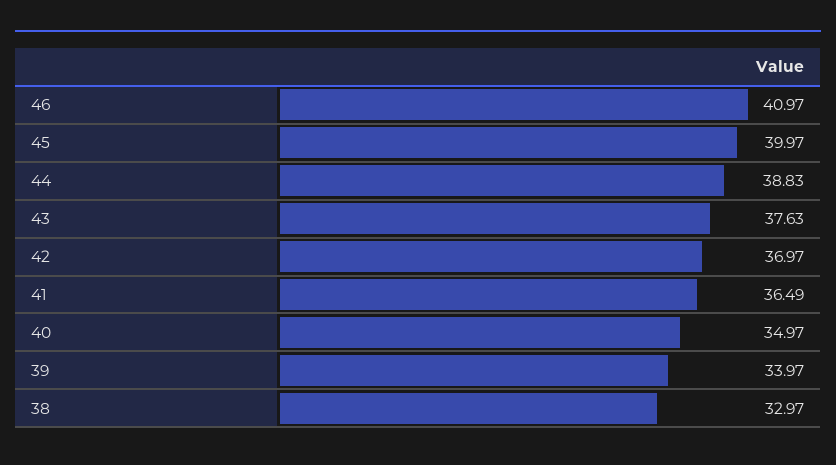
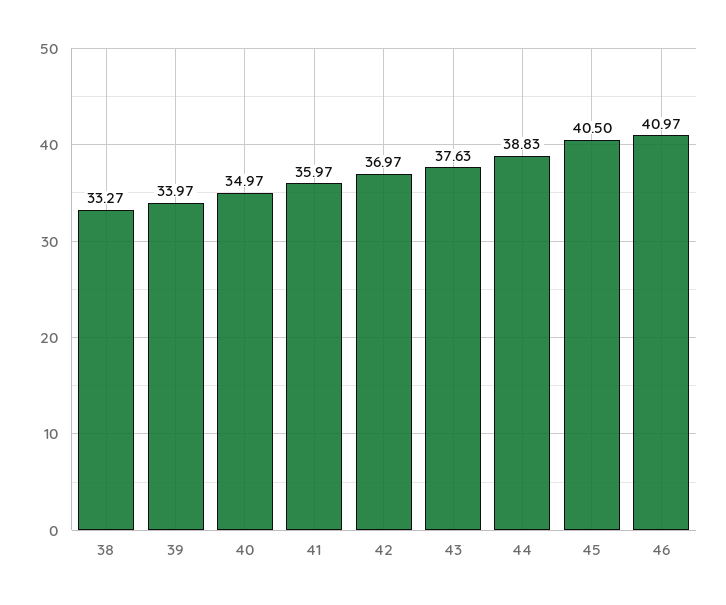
45: 39.97 -> 40.5
41: 36.49 -> 35.97
38: 32.97 -> 33.27

